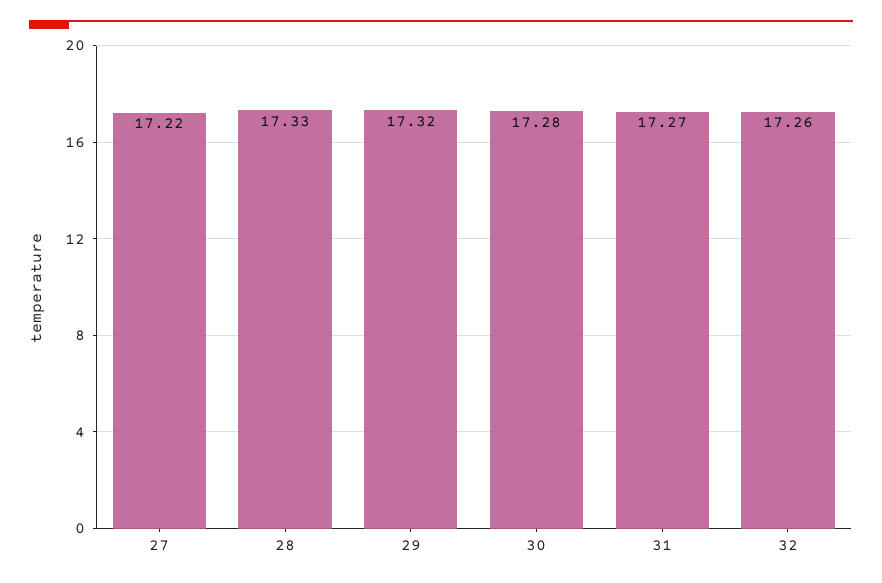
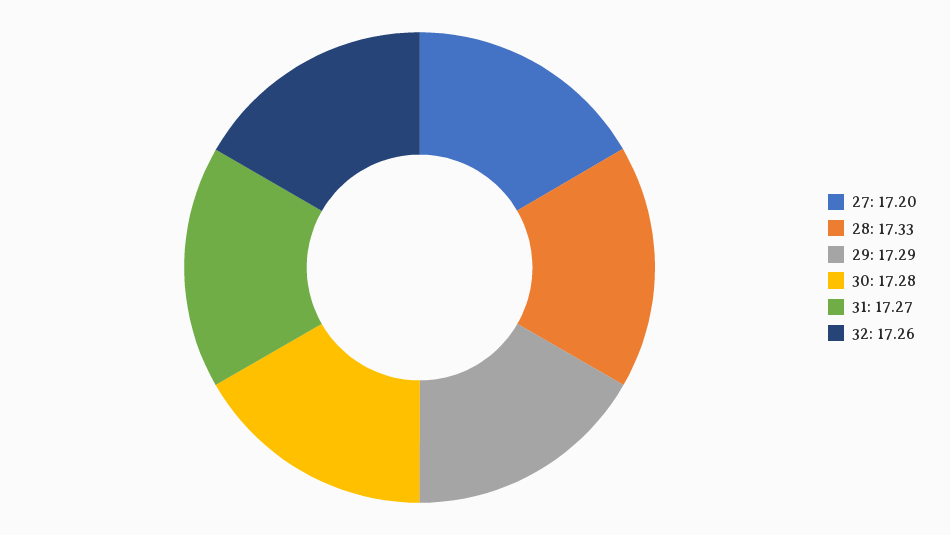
27: 17.22 -> 17.2
29: 17.32 -> 17.29

